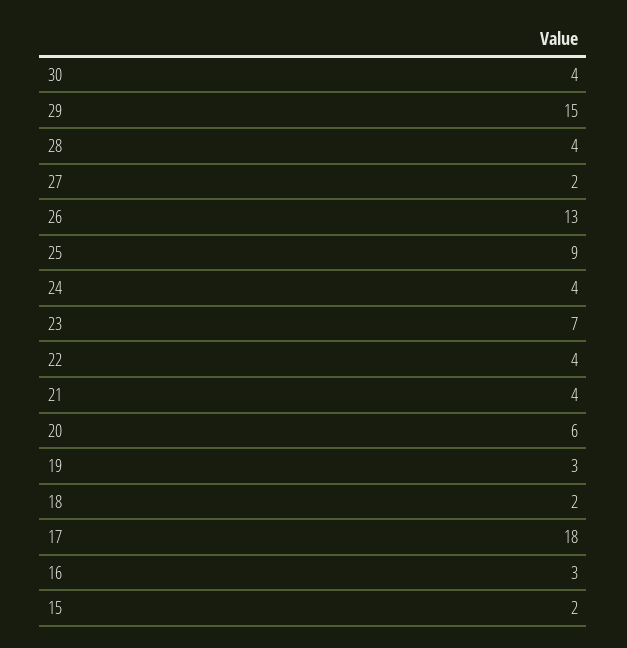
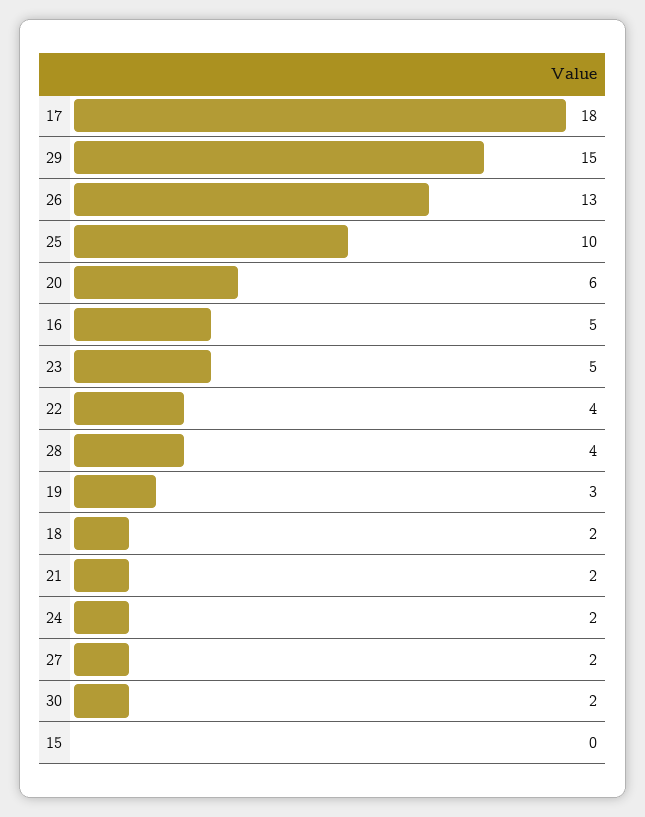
30: 4 -> 2
25: 9 -> 10
24: 4 -> 2
23: 7 -> 5
21: 4 -> 2
16: 3 -> 5
15: 2 -> 0

